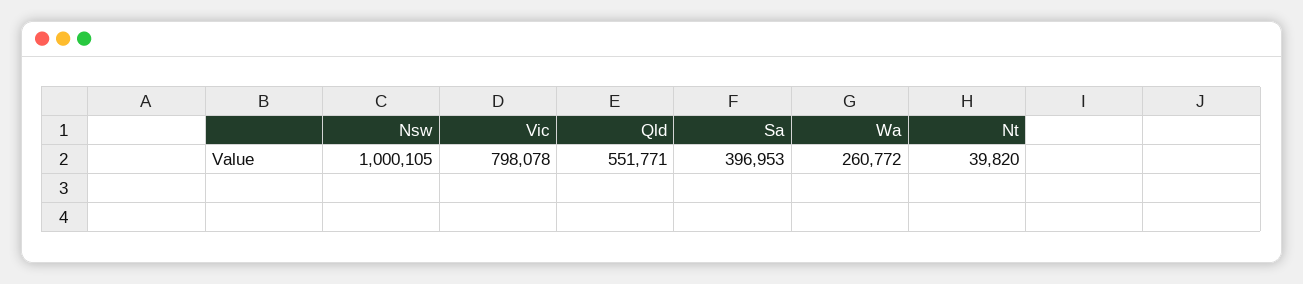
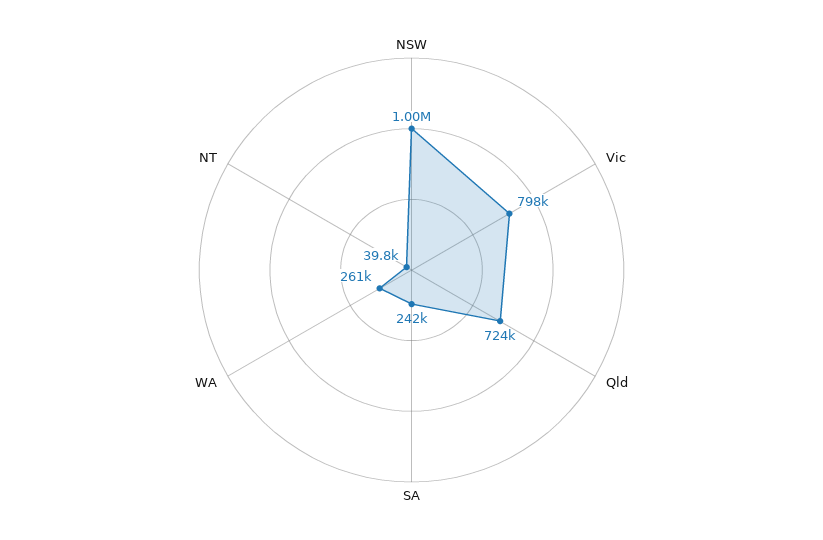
Qld: 551771 -> 724000
Sa: 396953 -> 242000

